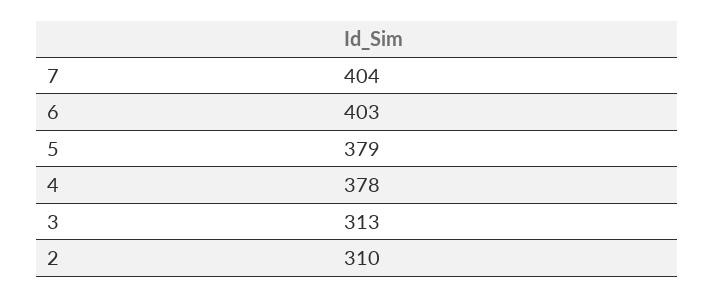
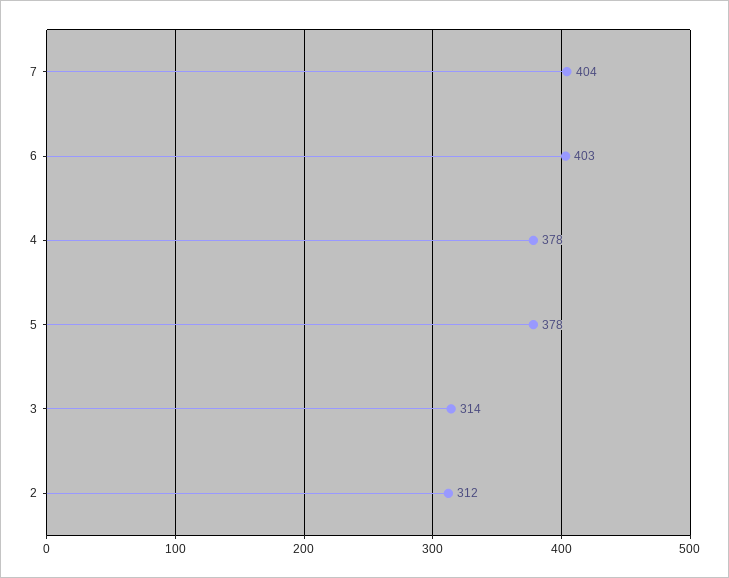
5: 379 -> 378
3: 313 -> 314
2: 310 -> 312

